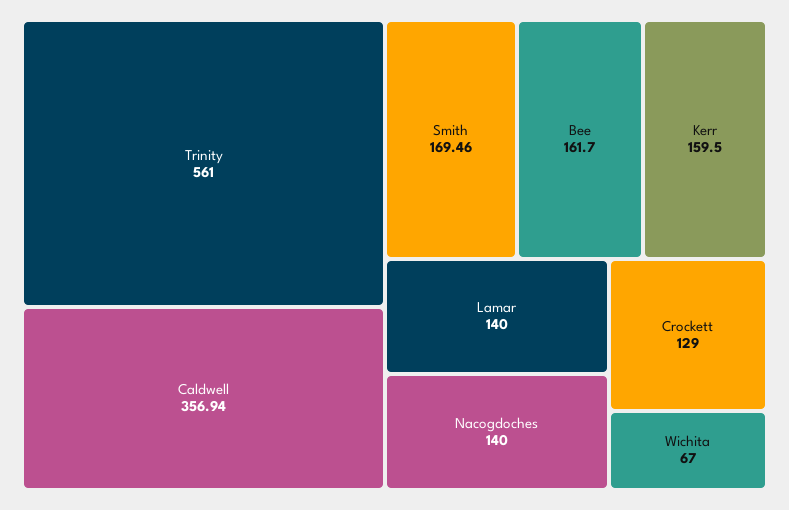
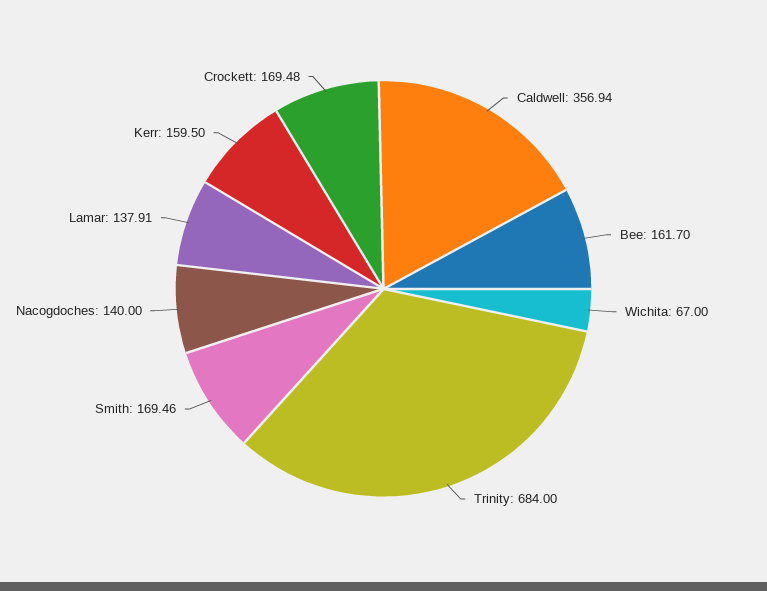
Trinity: 561 -> 684
Lamar: 140 -> 137.91
Crockett: 129 -> 169.48

